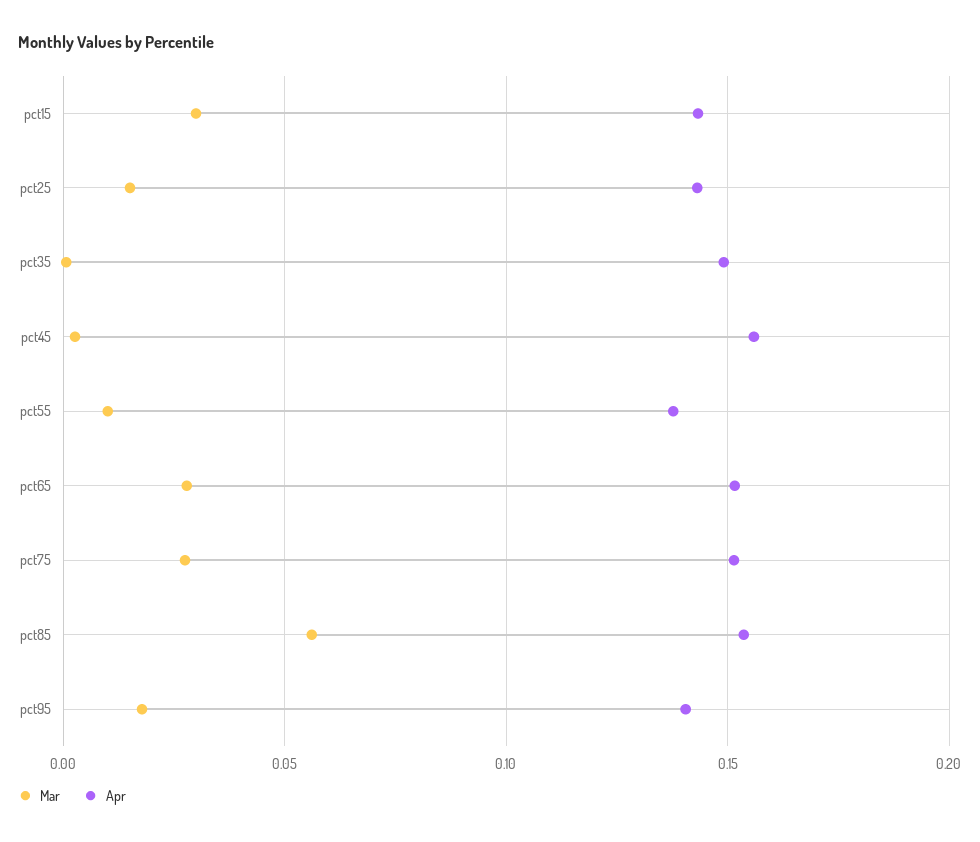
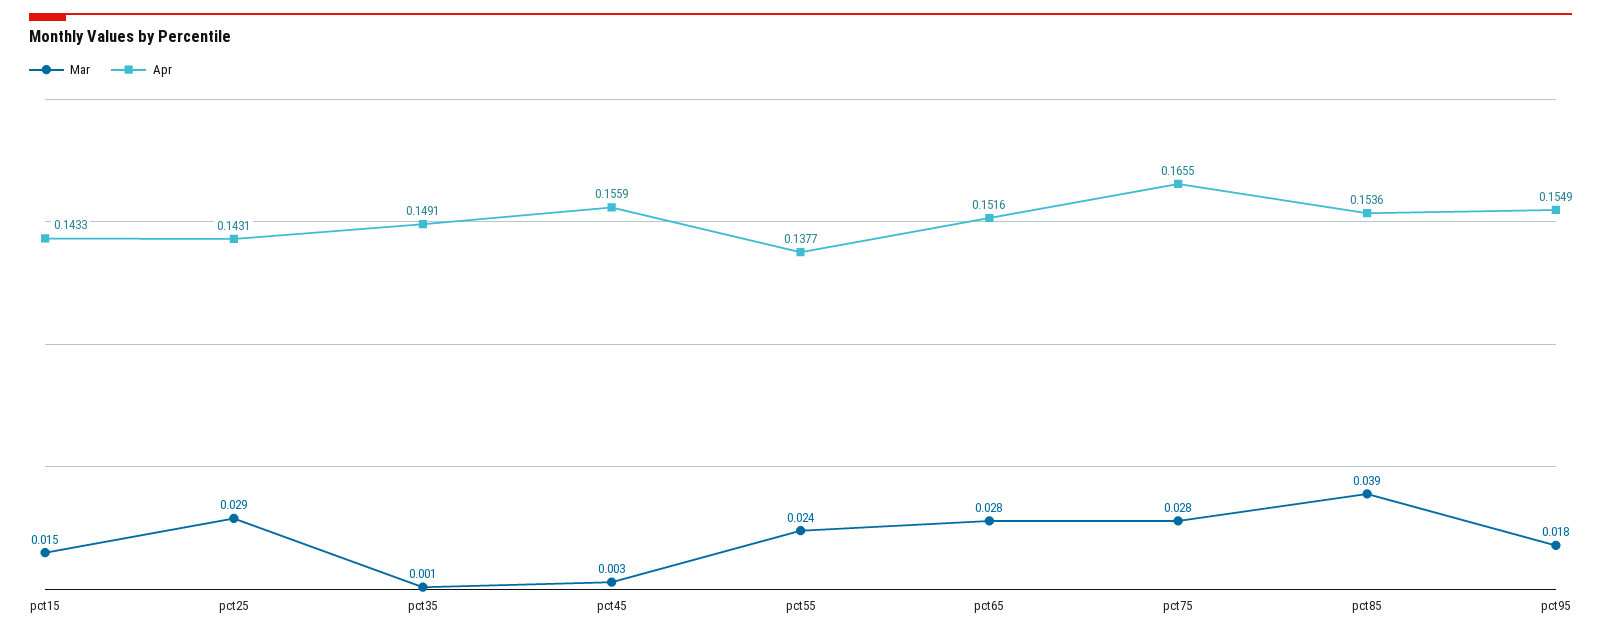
Mar, pct15: 0.03 -> 0.015
Mar, pct25: 0.015 -> 0.029
Mar, pct55: 0.01 -> 0.024
Apr, pct75: 0.15 -> 0.1655
Mar, pct85: 0.055 -> 0.039
Apr, pct95: 0.14 -> 0.1549

